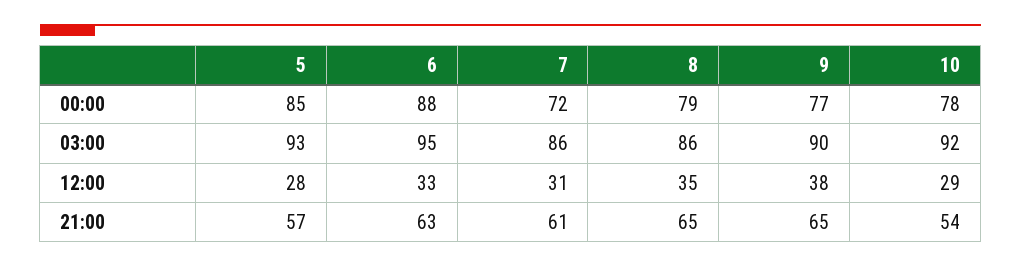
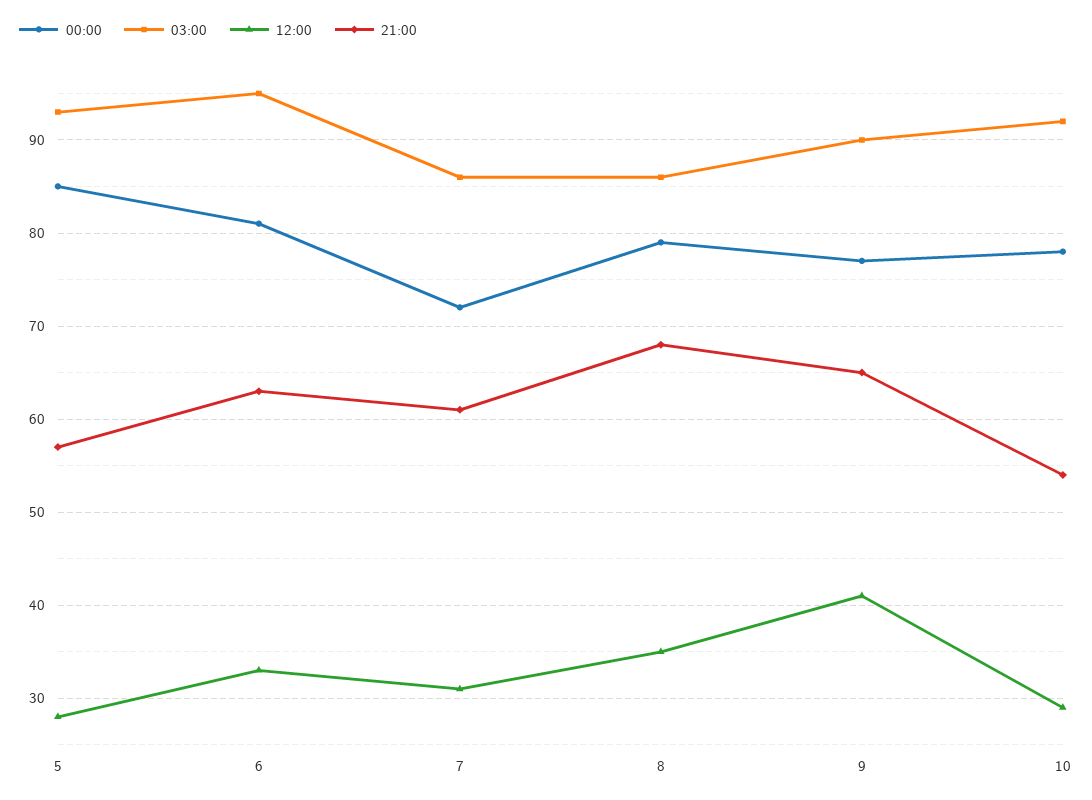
00:00, 6: 88 -> 81
12:00, 9: 38 -> 41
21:00, 8: 65 -> 68

